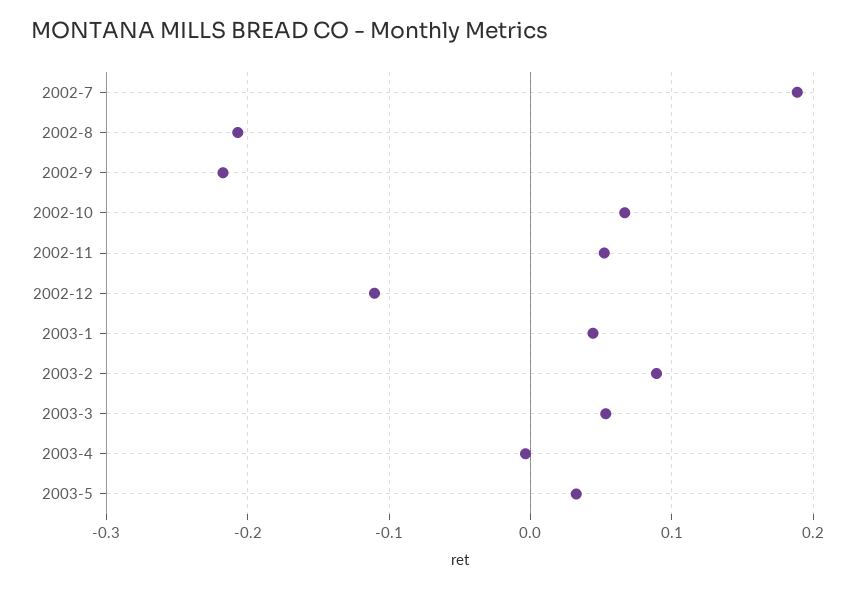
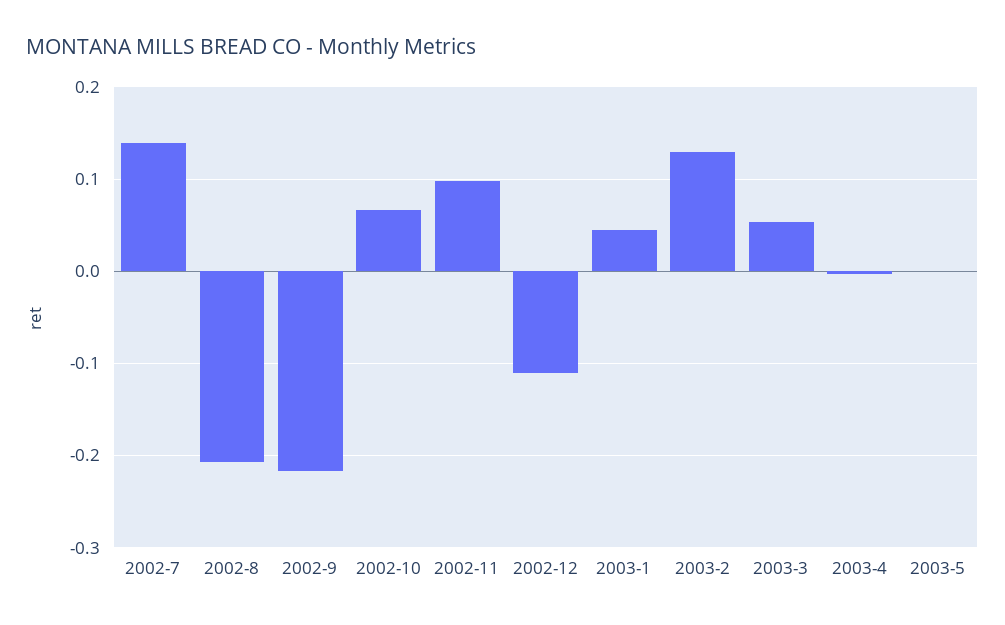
2002-7: 0.19 -> 0.14
2002-11: 0.05 -> 0.1
2003-2: 0.09 -> 0.13
2003-5: 0.03 -> 0

